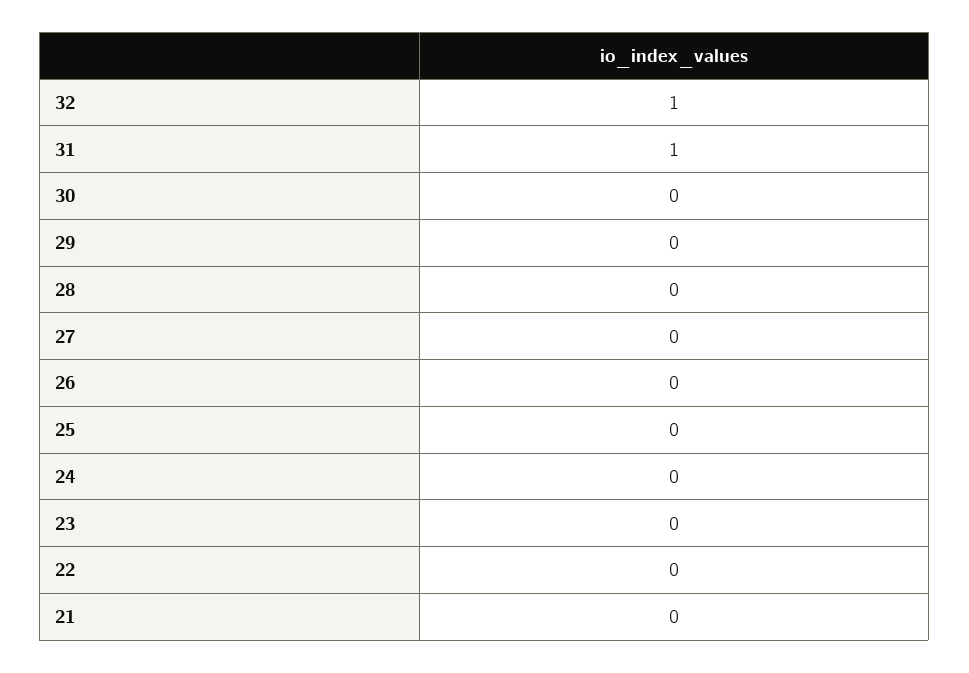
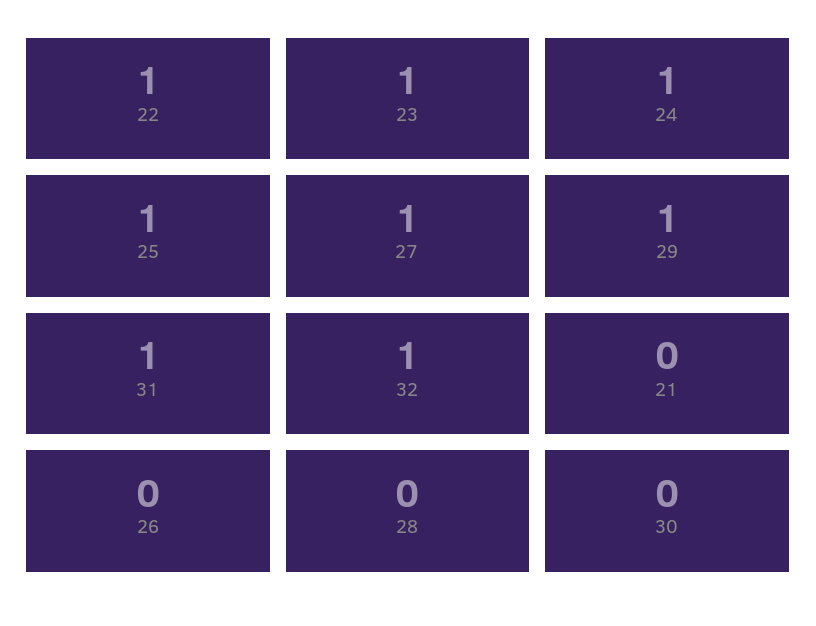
29: 0 -> 1
27: 0 -> 1
25: 0 -> 1
24: 0 -> 1
23: 0 -> 1
22: 0 -> 1

